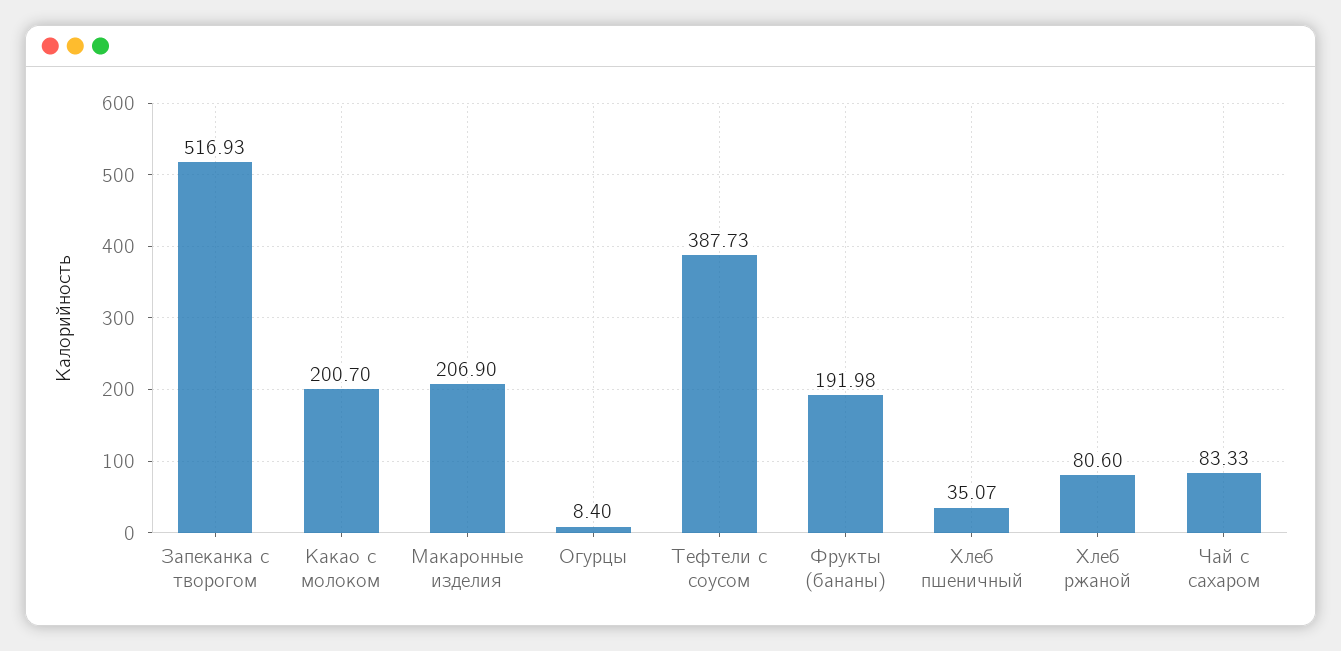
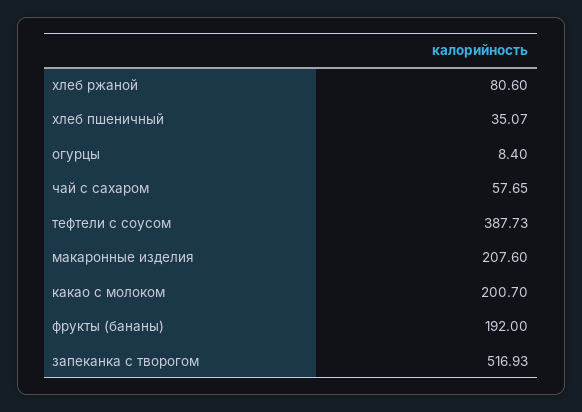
Макаронные изделия: 206.9 -> 207.6
Фрукты (бананы): 191.98 -> 192
Чай с сахаром: 83.33 -> 57.65

